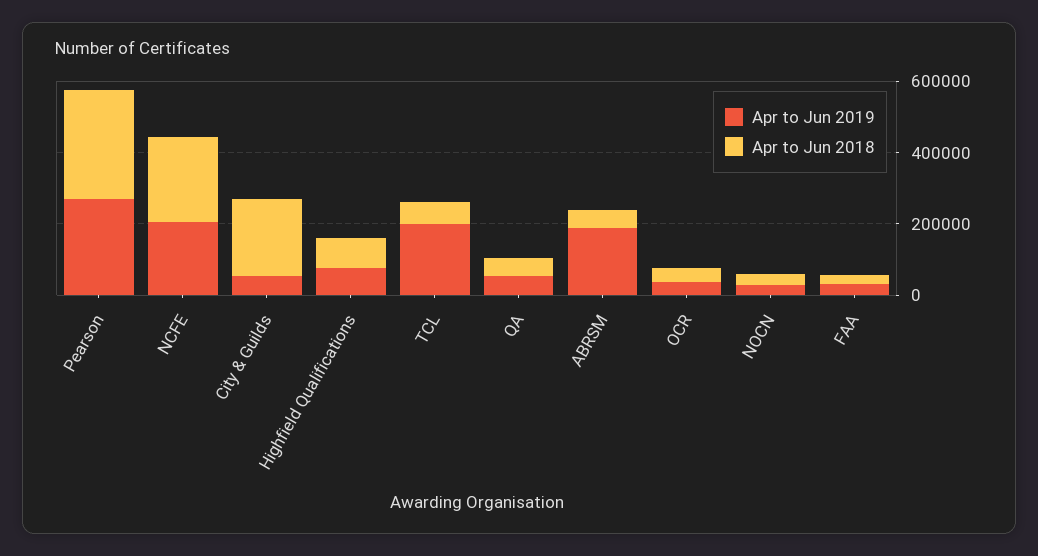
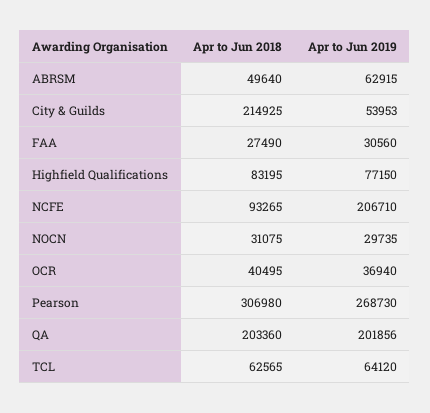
Apr to Jun 2018, NCFE: 250000 -> 93265
Apr to Jun 2019, TCL: 200000 -> 64120
Apr to Jun 2019, QA: 50000 -> 201856
Apr to Jun 2018, QA: 50000 -> 203360
Apr to Jun 2019, ABRSM: 200000 -> 62915

